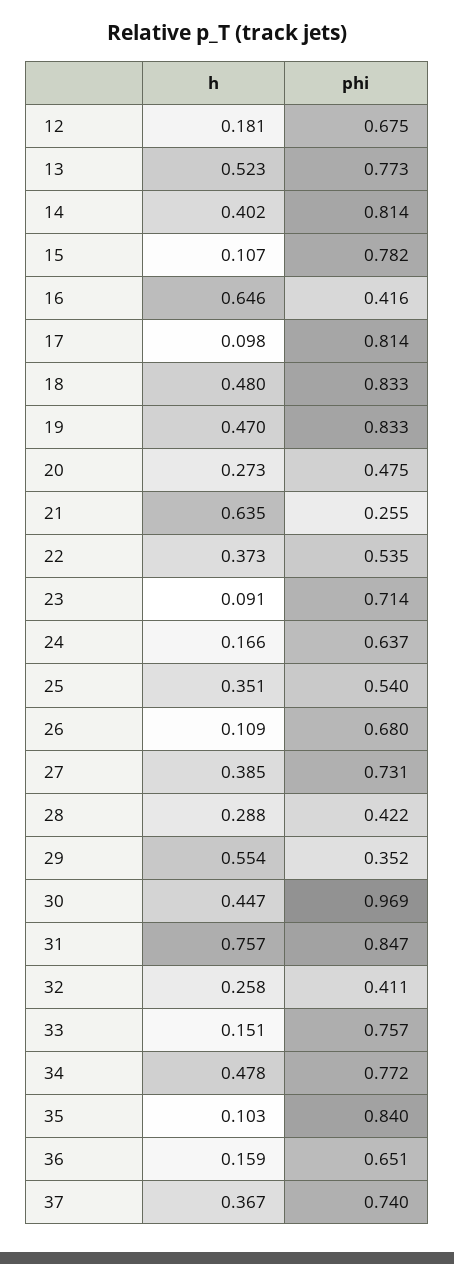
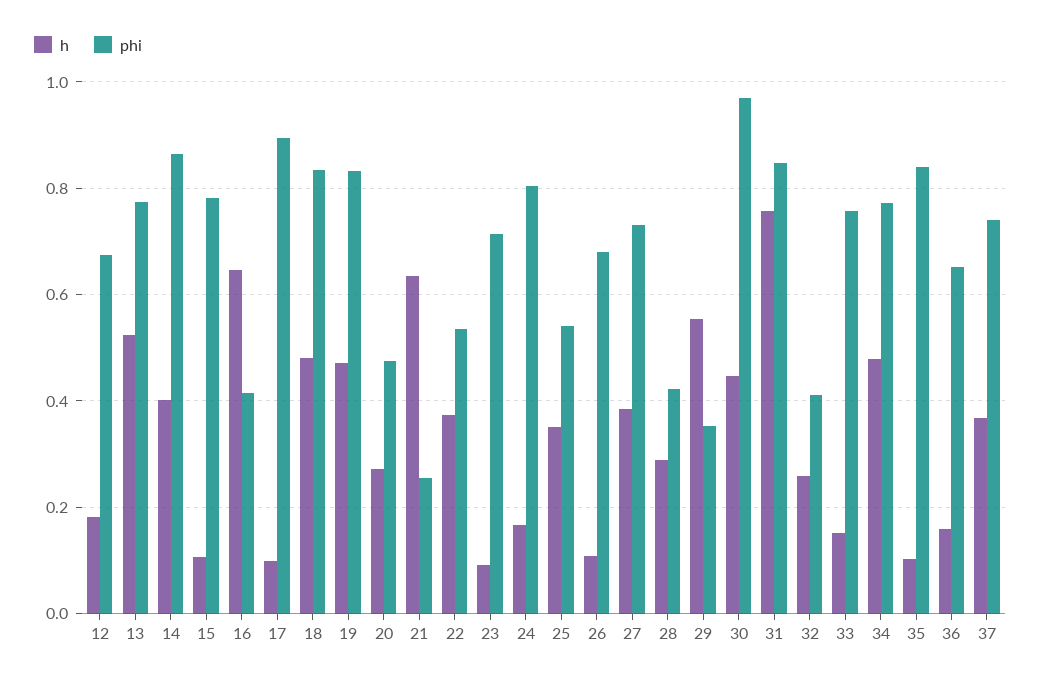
phi, 14: 0.814 -> 0.86
phi, 17: 0.814 -> 0.9
phi, 24: 0.637 -> 0.8

